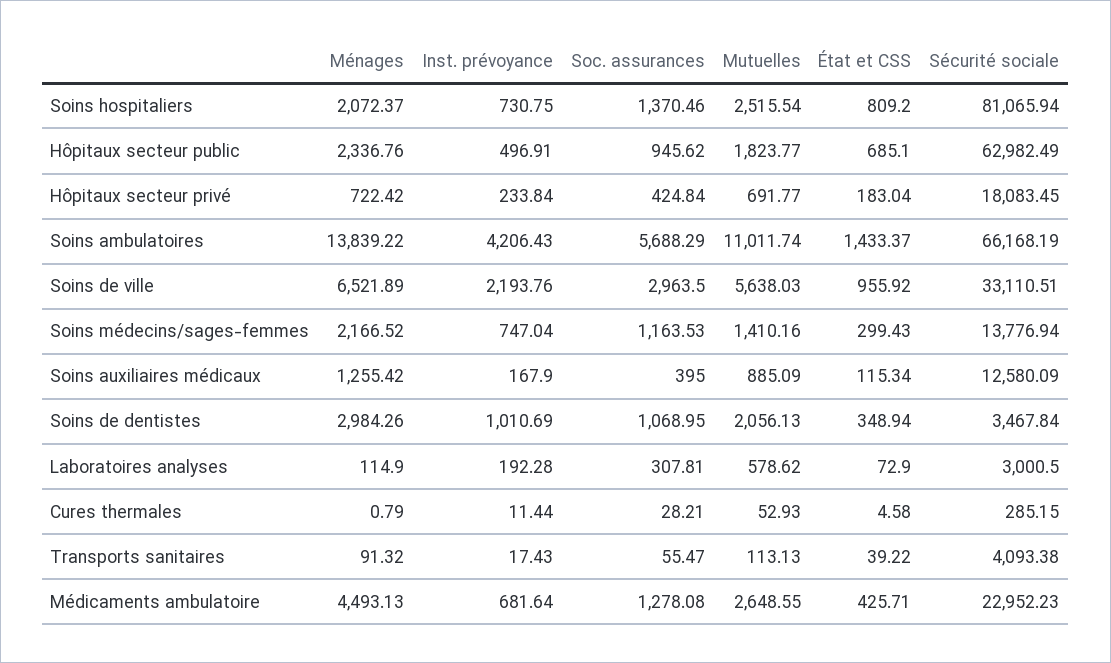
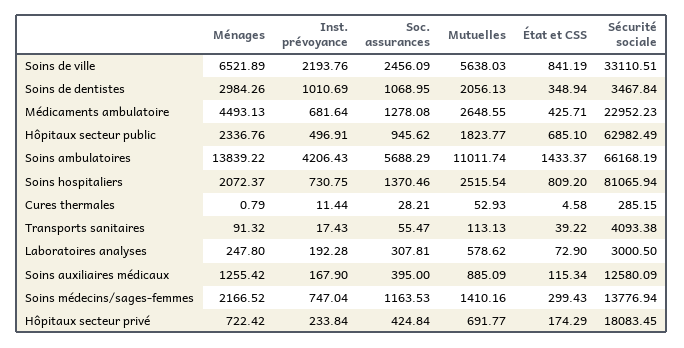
État et CSS, Hôpitaux secteur privé: 183.04 -> 174.29
Soc. assurances, Soins de ville: 2963.5 -> 2456.09
État et CSS, Soins de ville: 955.92 -> 841.19
Ménages, Laboratoires analyses: 114.9 -> 247.8

